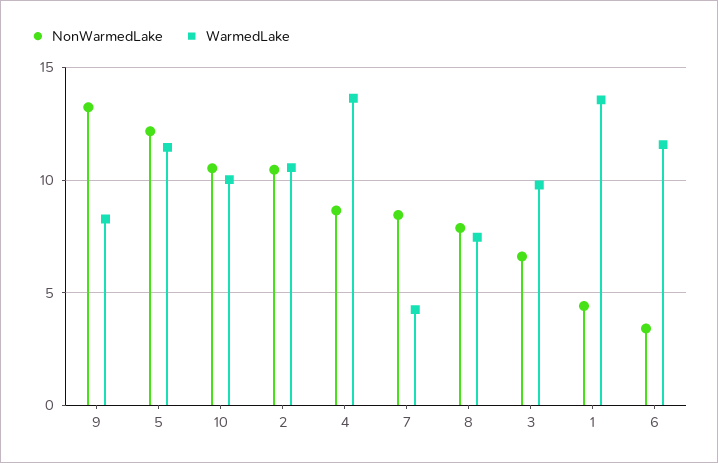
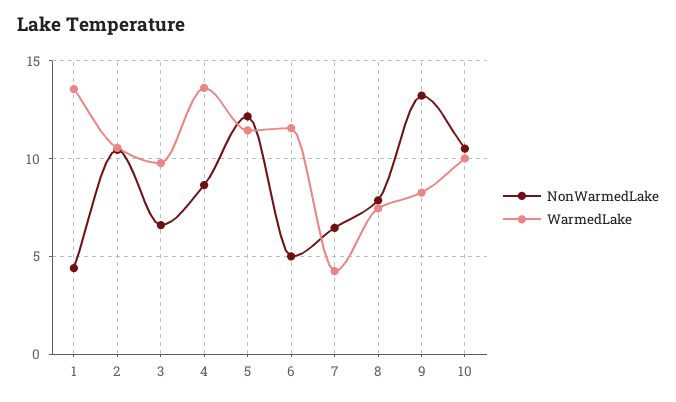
NonWarmedLake, 7: 8.5 -> 6.5
NonWarmedLake, 6: 3.5 -> 5

